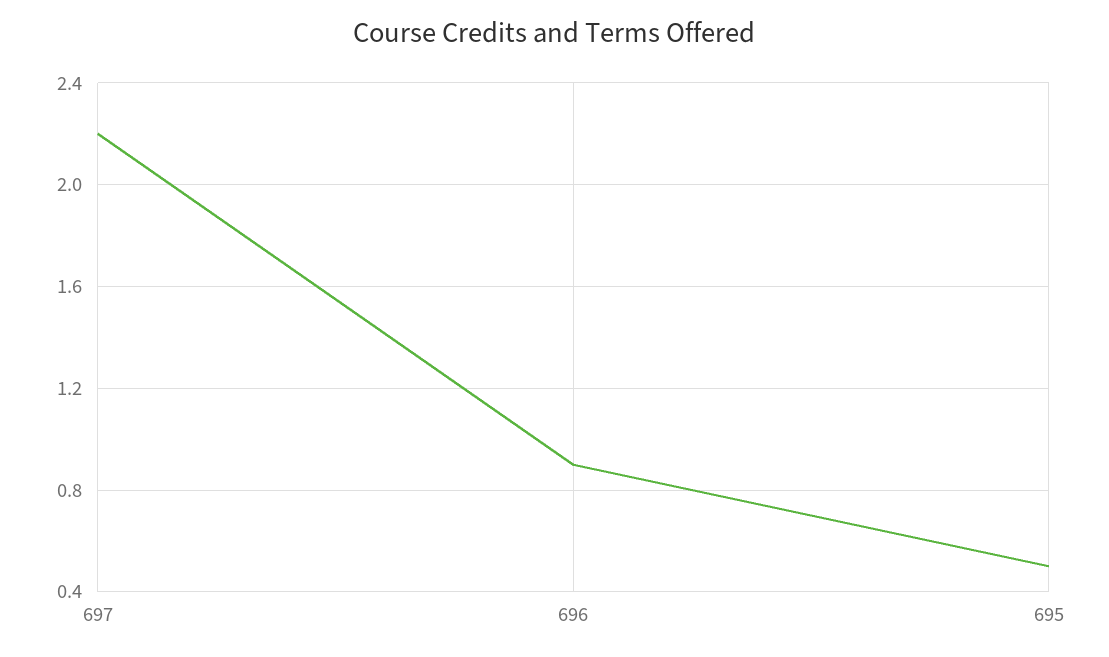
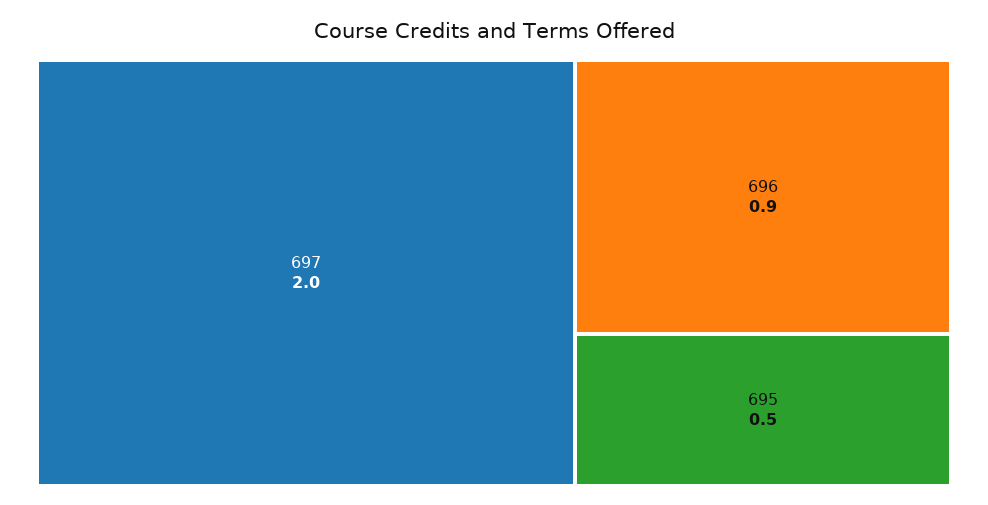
697: 2.2 -> 2

